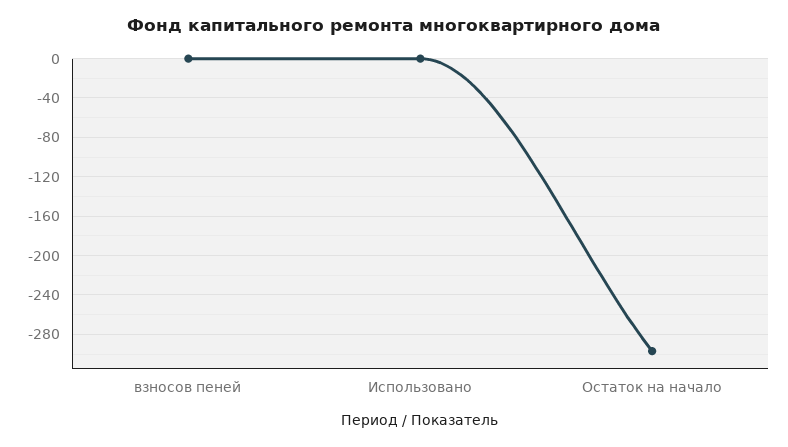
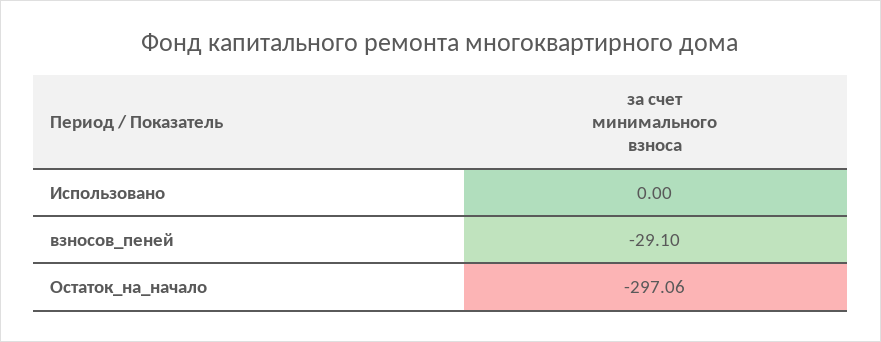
взносов пеней: 0 -> -29.1

